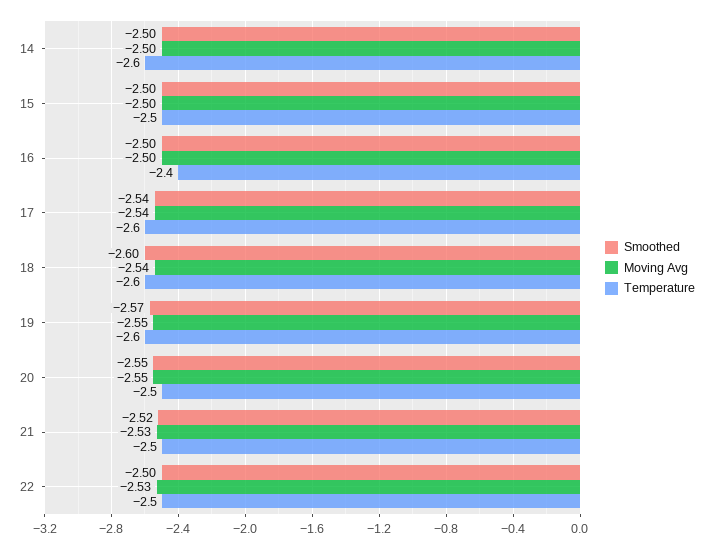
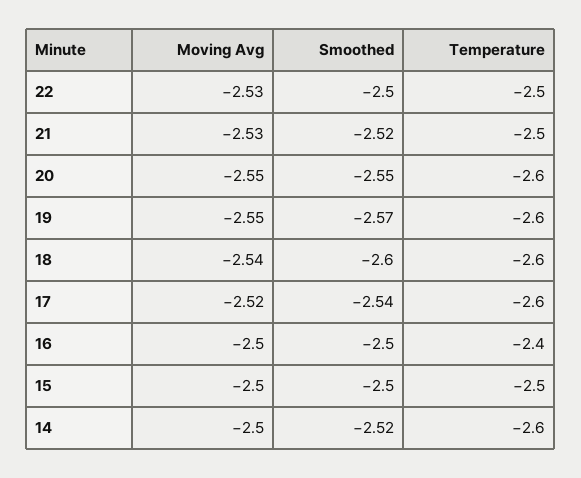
Smoothed, 14: -2.5 -> -2.52
Moving Avg, 17: -2.54 -> -2.52
Temperature, 20: -2.5 -> -2.6

